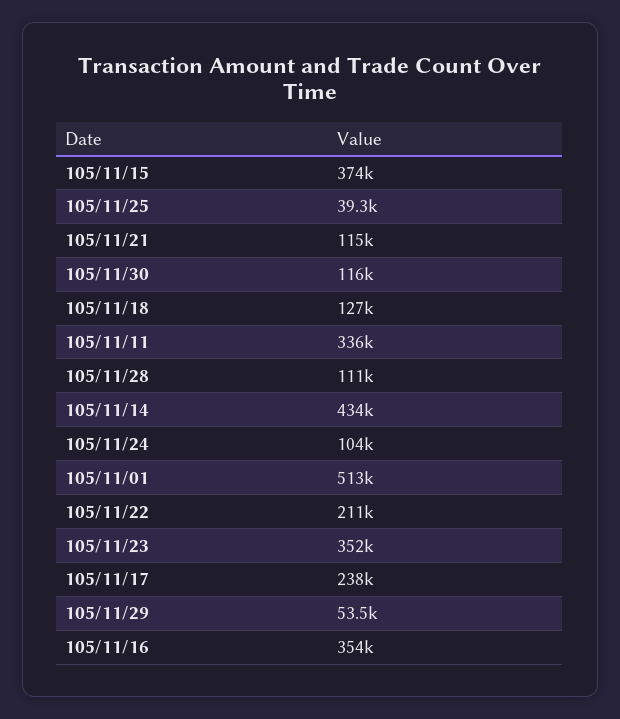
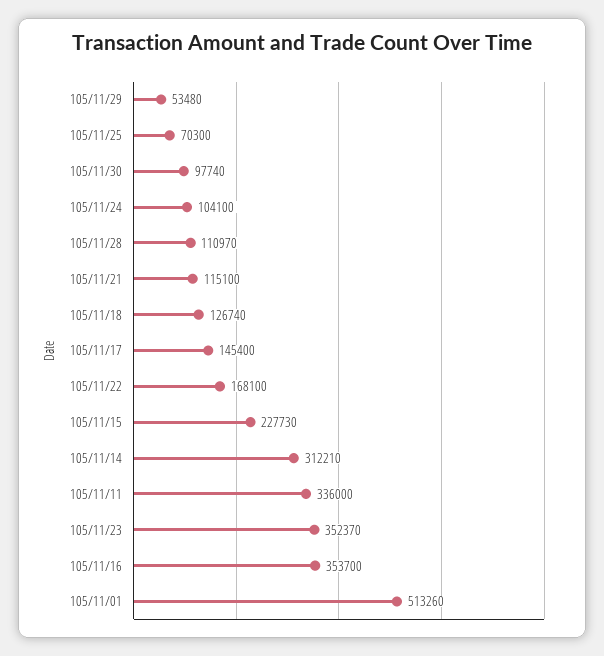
105/11/15: 374000 -> 227730
105/11/25: 39300 -> 70300
105/11/30: 116000 -> 97740
105/11/14: 434000 -> 312210
105/11/22: 211000 -> 168100
105/11/17: 238000 -> 145400

